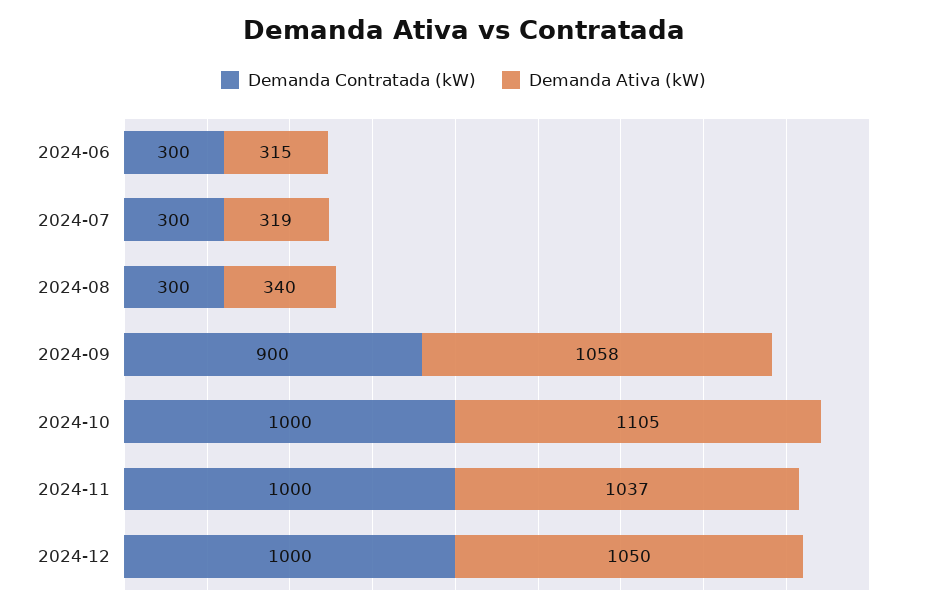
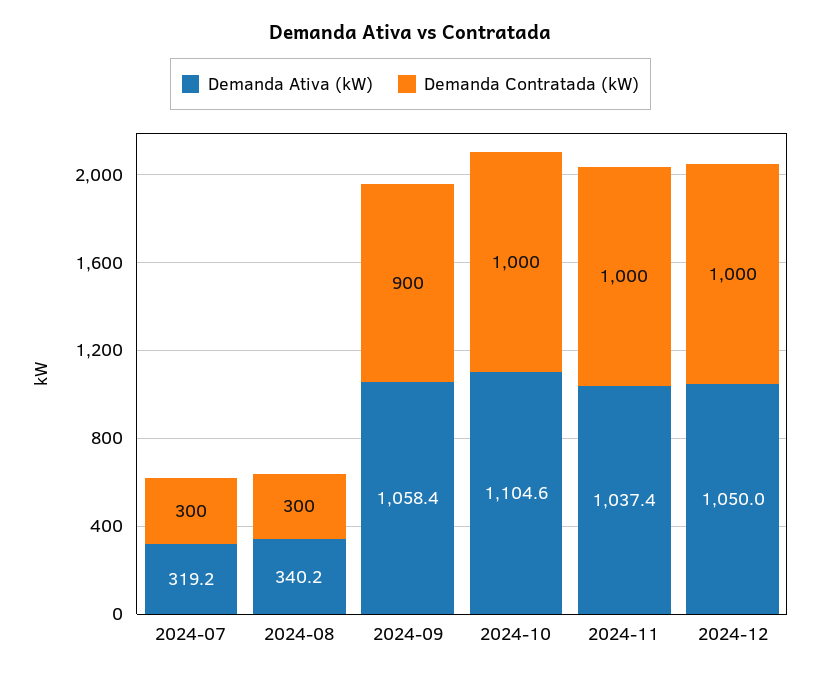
Demanda Contratada (kW), 2024-06: 300 -> none
Demanda Ativa (kW), 2024-06: 315 -> none

